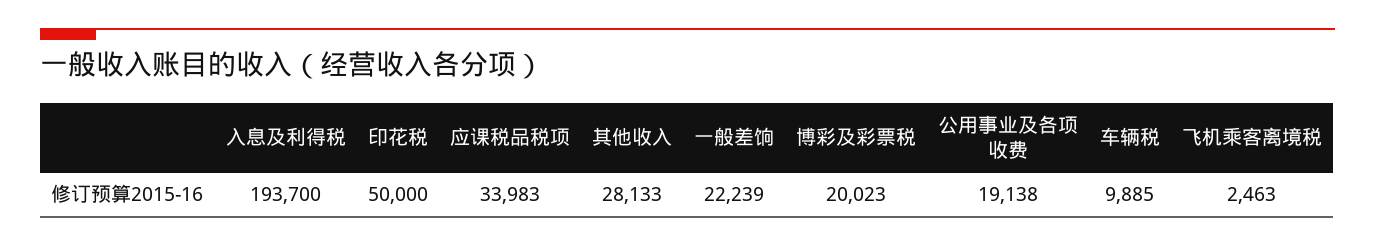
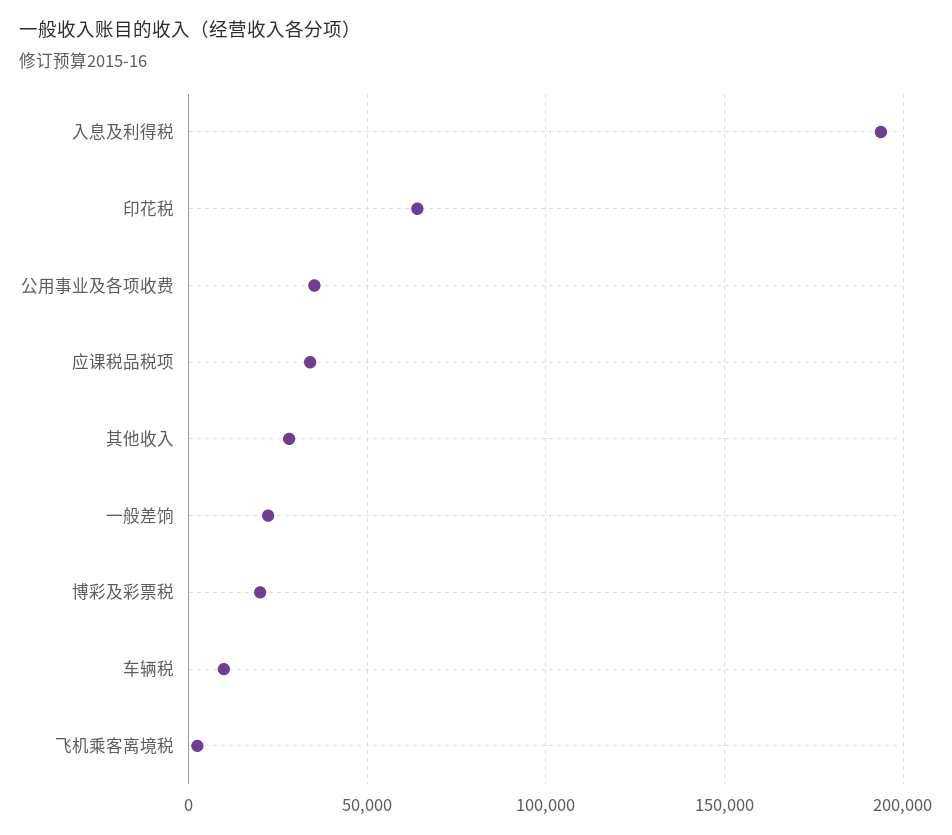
印花税: 50000 -> 65000
公用事业及各项收费: 19138 -> 35000

